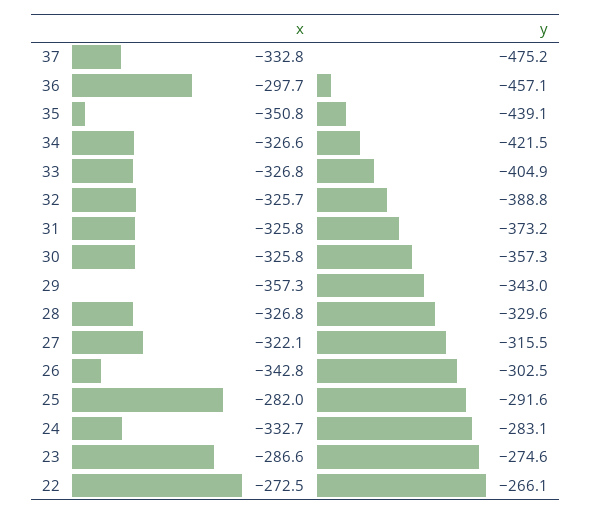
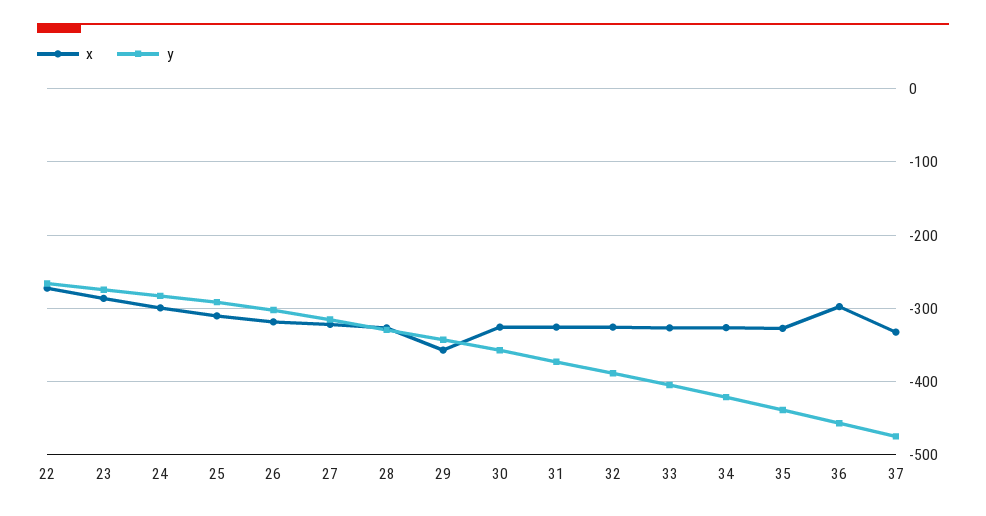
x, 35: -350.8 -> -330
x, 26: -342.8 -> -320
x, 25: -282 -> -310
x, 24: -332.7 -> -300

